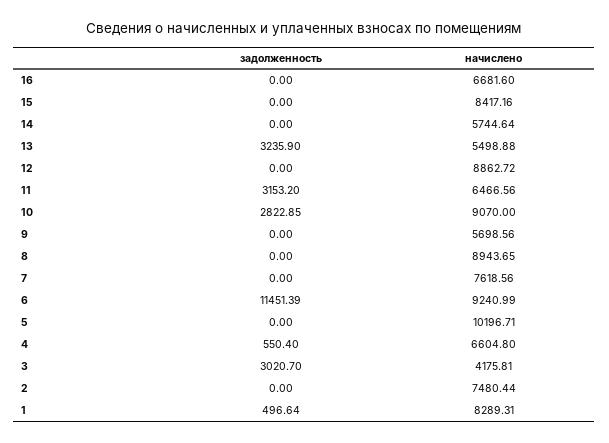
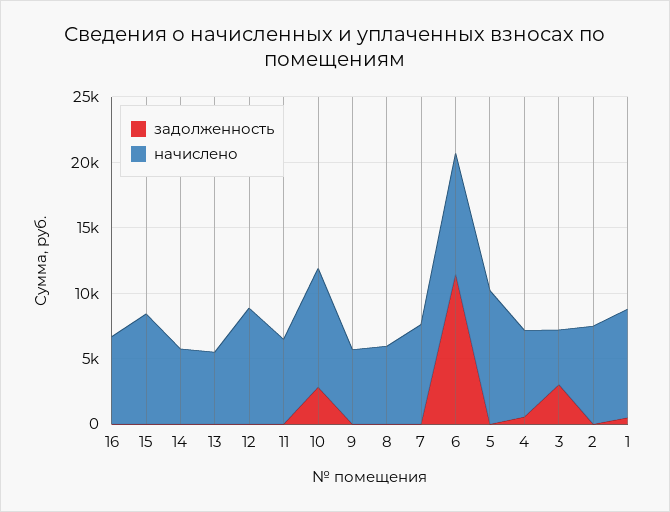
задолженность, 13: 3235.9 -> 0
задолженность, 11: 3153.2 -> 0
начислено, 8: 8943.65 -> 6000

